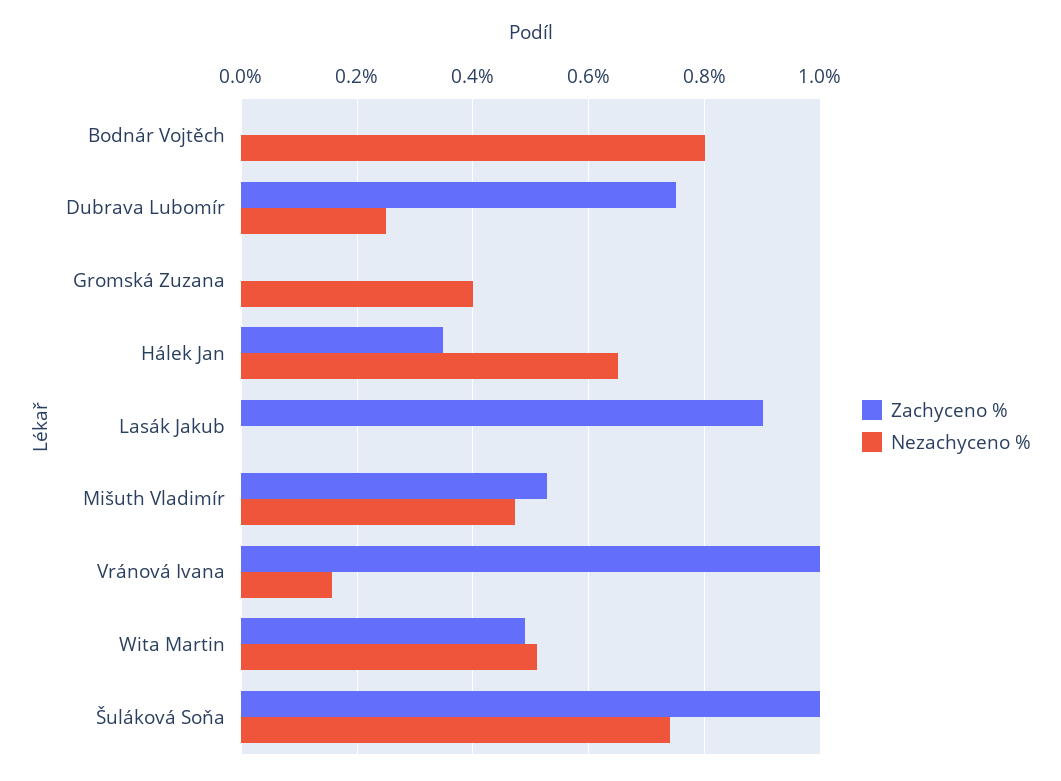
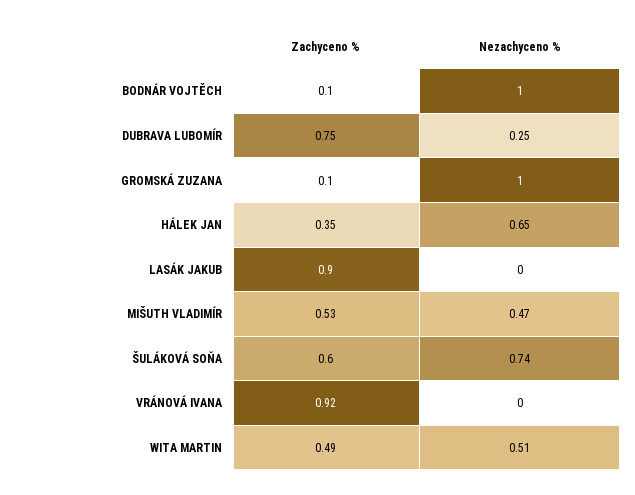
Zachyceno %, Bodnár Vojtěch: 0 -> 0.1
Nezachyceno %, Bodnár Vojtěch: 0.8 -> 1
Zachyceno %, Gromská Zuzana: 0 -> 0.1
Nezachyceno %, Gromská Zuzana: 0.4 -> 1
Zachyceno %, Vránová Ivana: 1 -> 0.92
Nezachyceno %, Vránová Ivana: 0.16 -> 0
Zachyceno %, Šuláková Soňa: 1 -> 0.6

